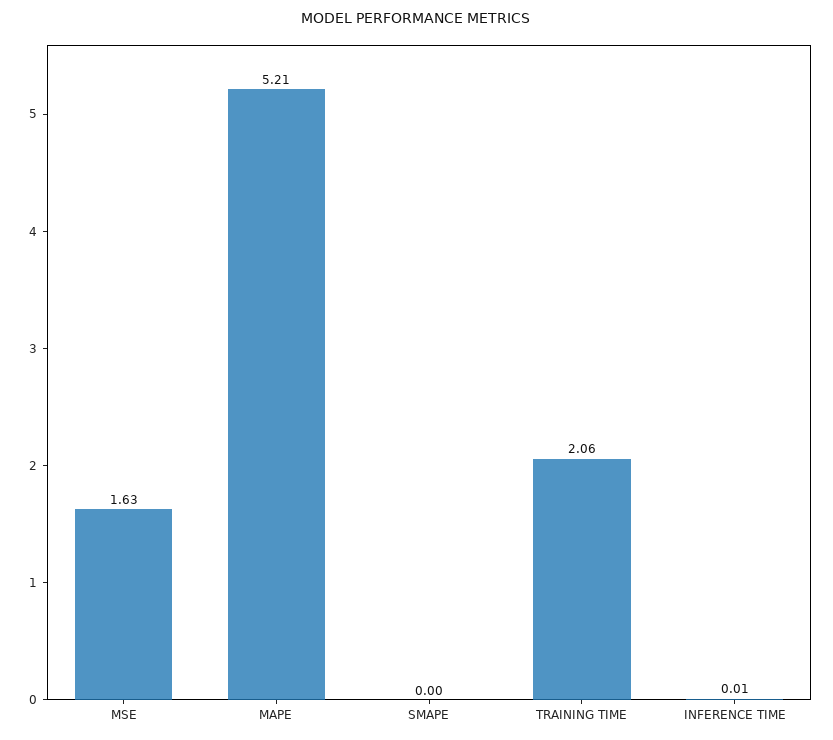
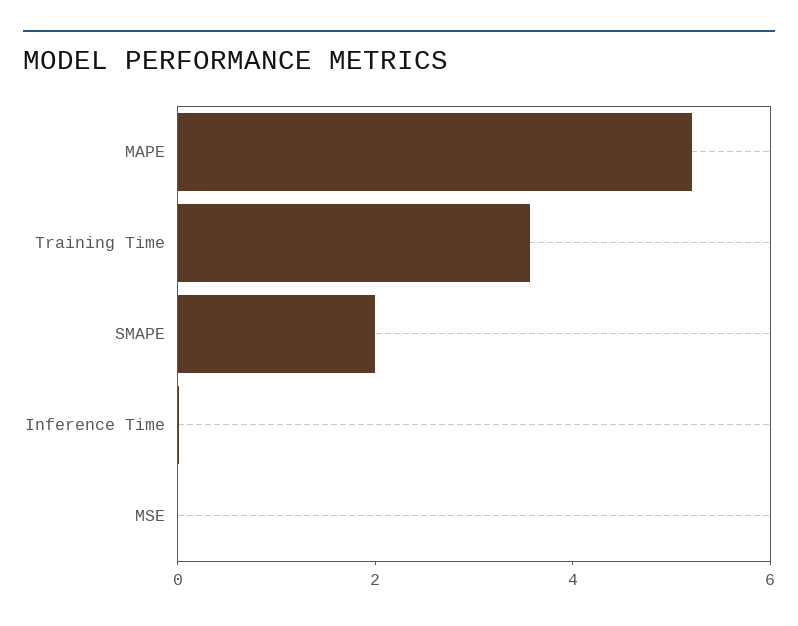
MSE: 1.63 -> 0
SMAPE: 0 -> 2
TRAINING TIME: 2.06 -> 3.5

